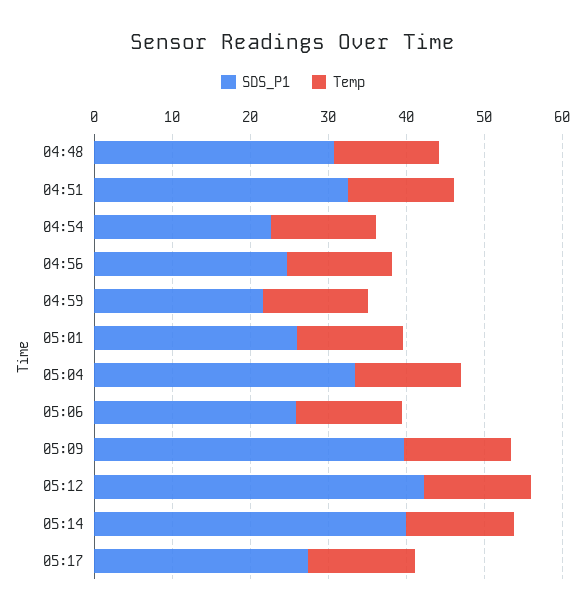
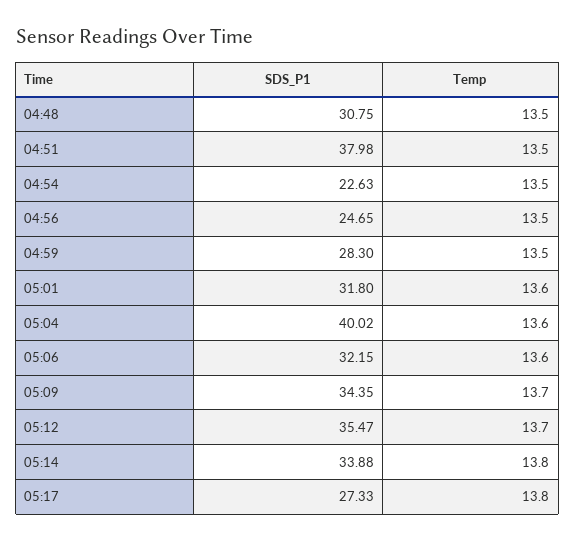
SDS_P1, 04:51: 32 -> 37.98
SDS_P1, 04:59: 22 -> 28.3
SDS_P1, 05:01: 26 -> 31.8
SDS_P1, 05:04: 34 -> 40.02
SDS_P1, 05:06: 26 -> 32.15
SDS_P1, 05:09: 40 -> 34.35
SDS_P1, 05:12: 42 -> 35.47
SDS_P1, 05:14: 40 -> 33.88

